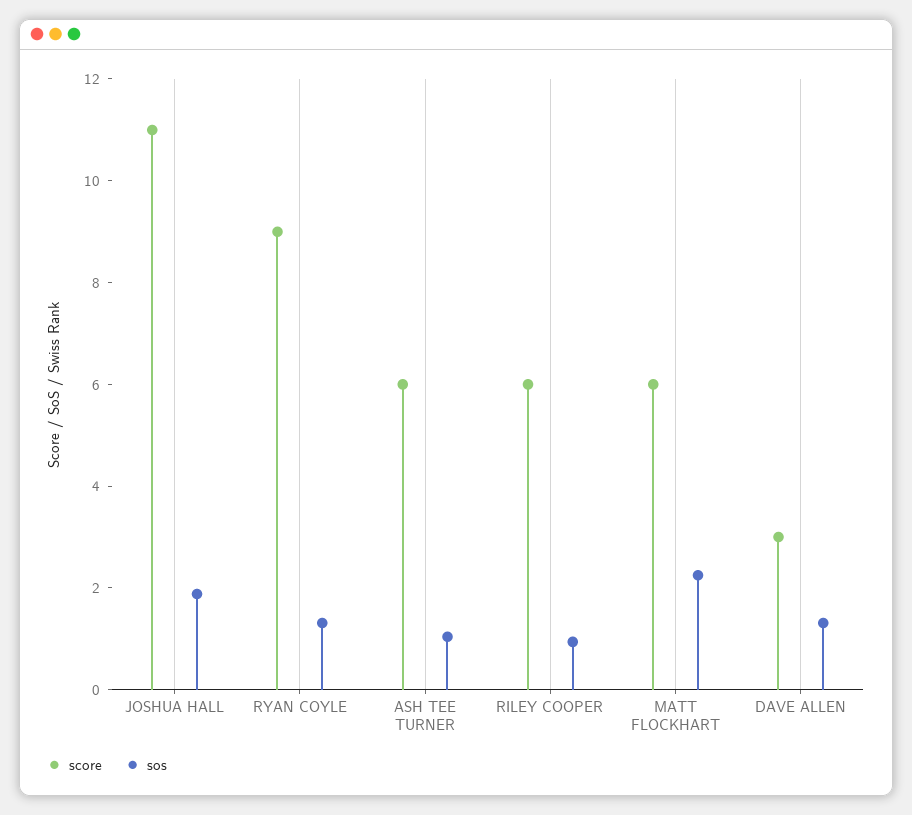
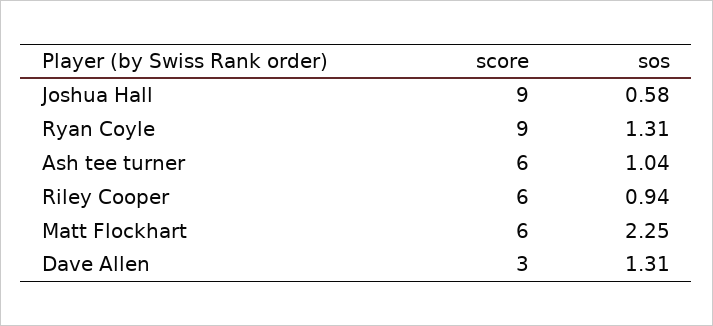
score, JOSHUA HALL: 11 -> 9
sos, JOSHUA HALL: 2 -> 0.58

